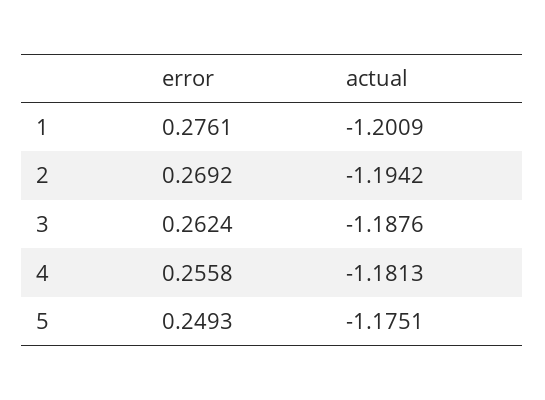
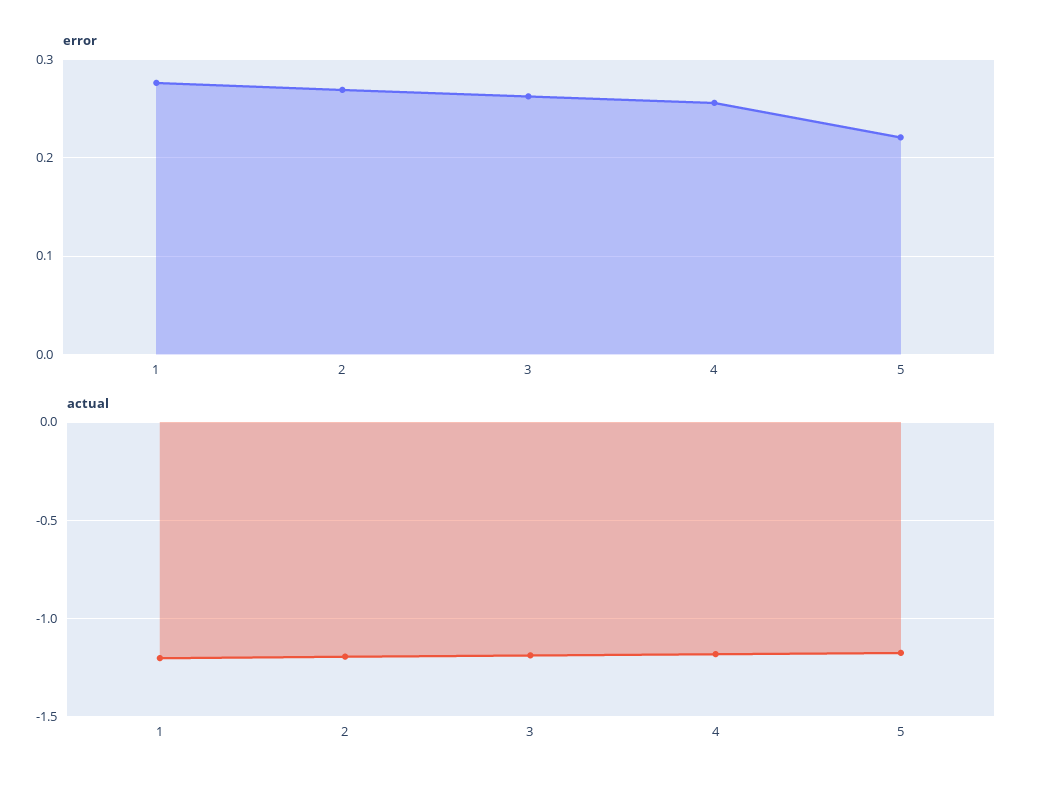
error, 5: 0.2493 -> 0.22

